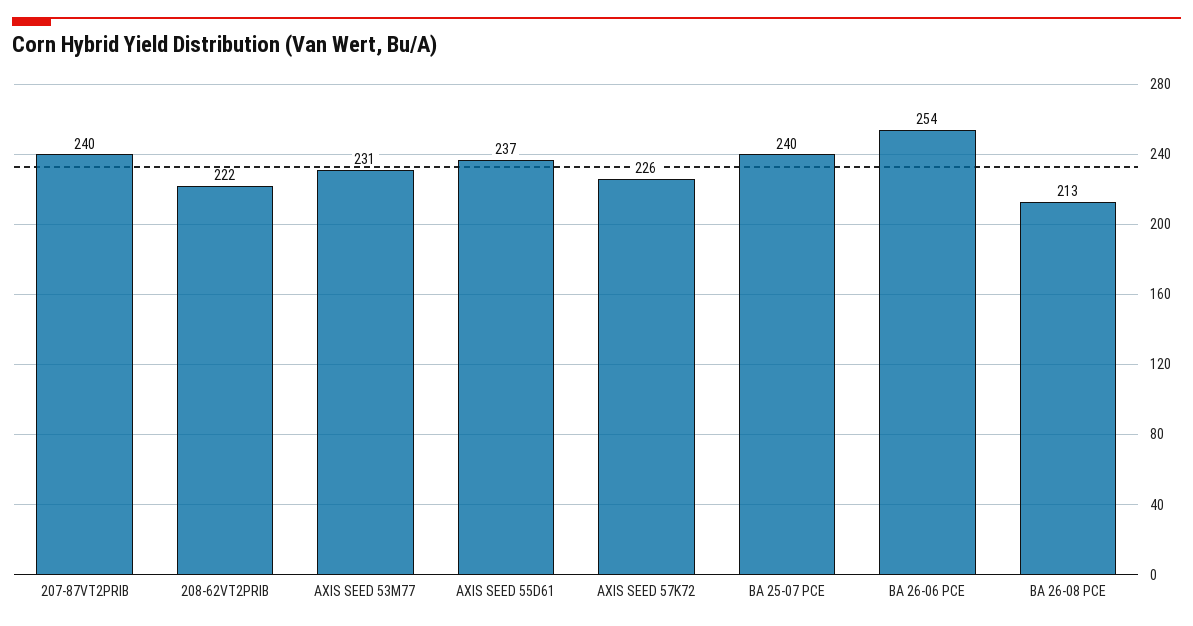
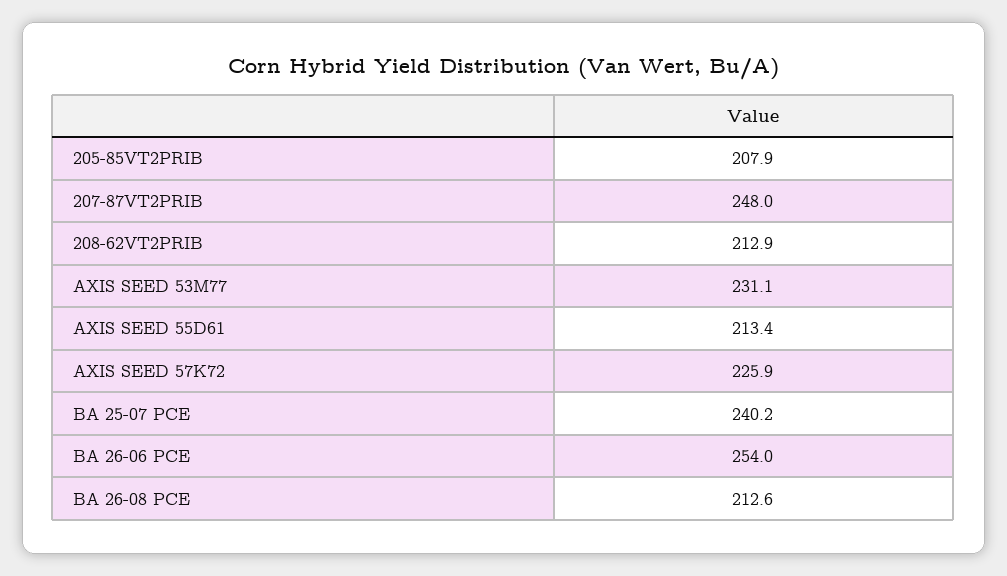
207-87VT2PRIB: 240 -> 248
208-62VT2PRIB: 222 -> 212.9
AXIS SEED 55D61: 237 -> 213.4
205-85VT2PRIB: none -> 207.9

